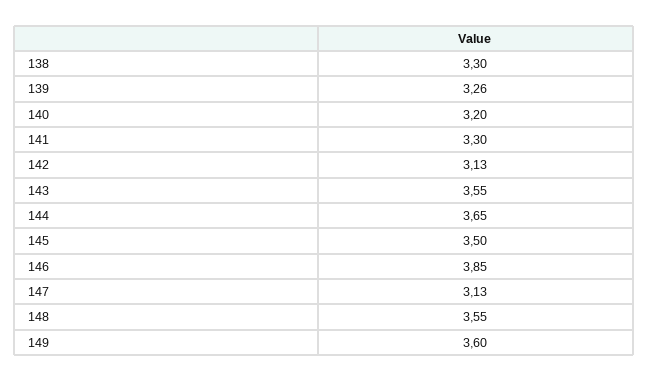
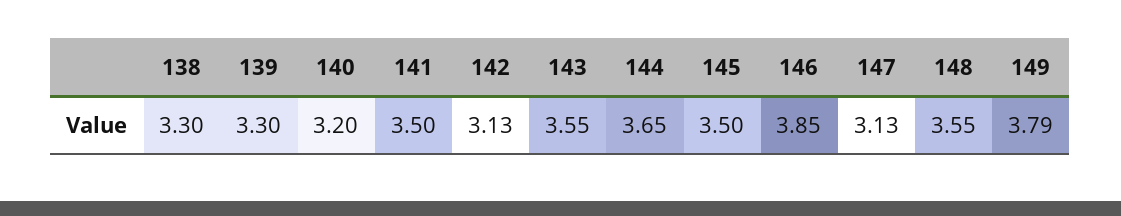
139: 3.26 -> 3.3
141: 3.3 -> 3.5
149: 3.6 -> 3.79

